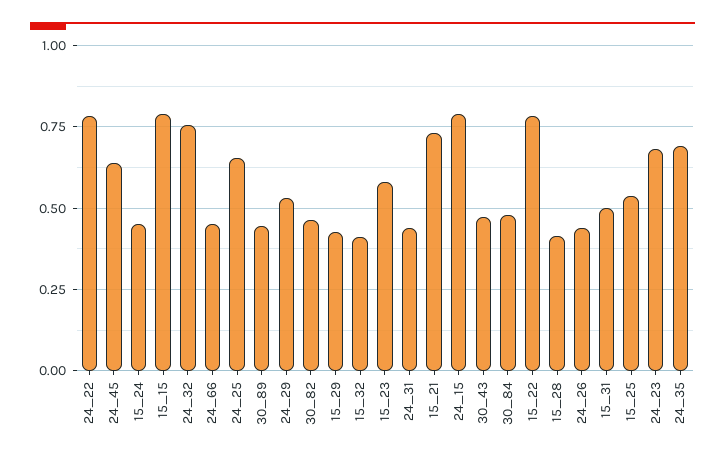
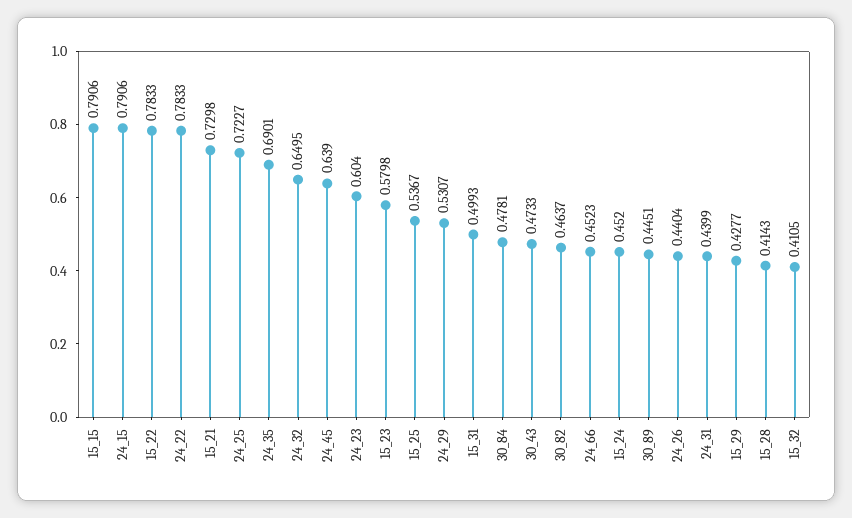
24_32: 0.75 -> 0.6495
24_25: 0.65 -> 0.7227
24_23: 0.675 -> 0.604

